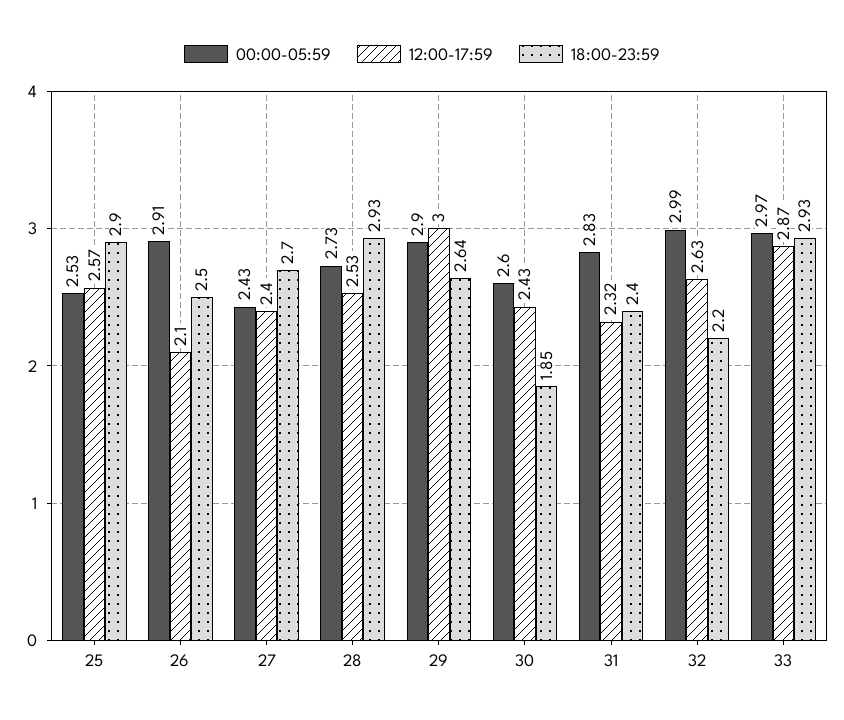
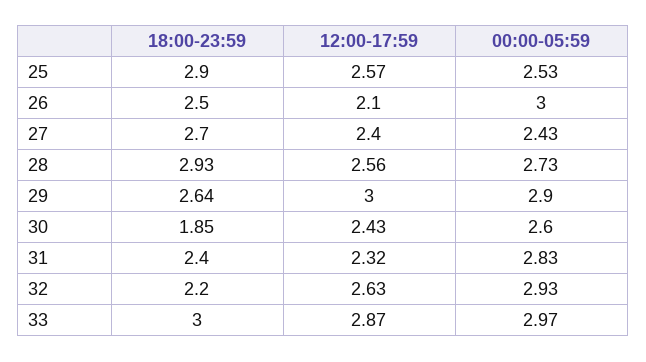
00:00-05:59, 26: 2.91 -> 3
12:00-17:59, 28: 2.53 -> 2.56
00:00-05:59, 32: 2.99 -> 2.93
18:00-23:59, 33: 2.93 -> 3

